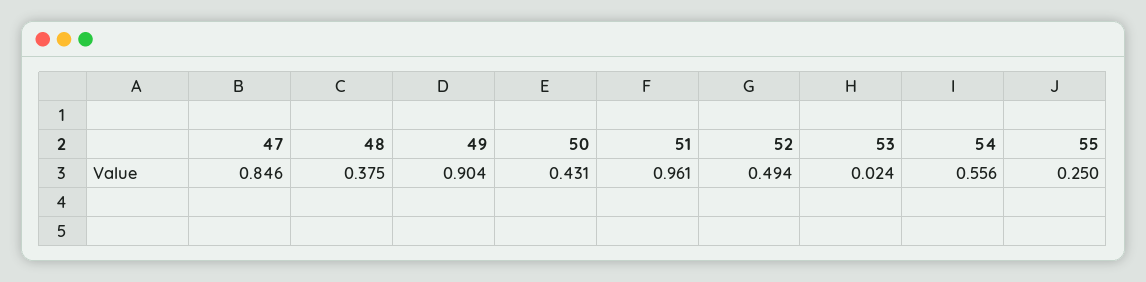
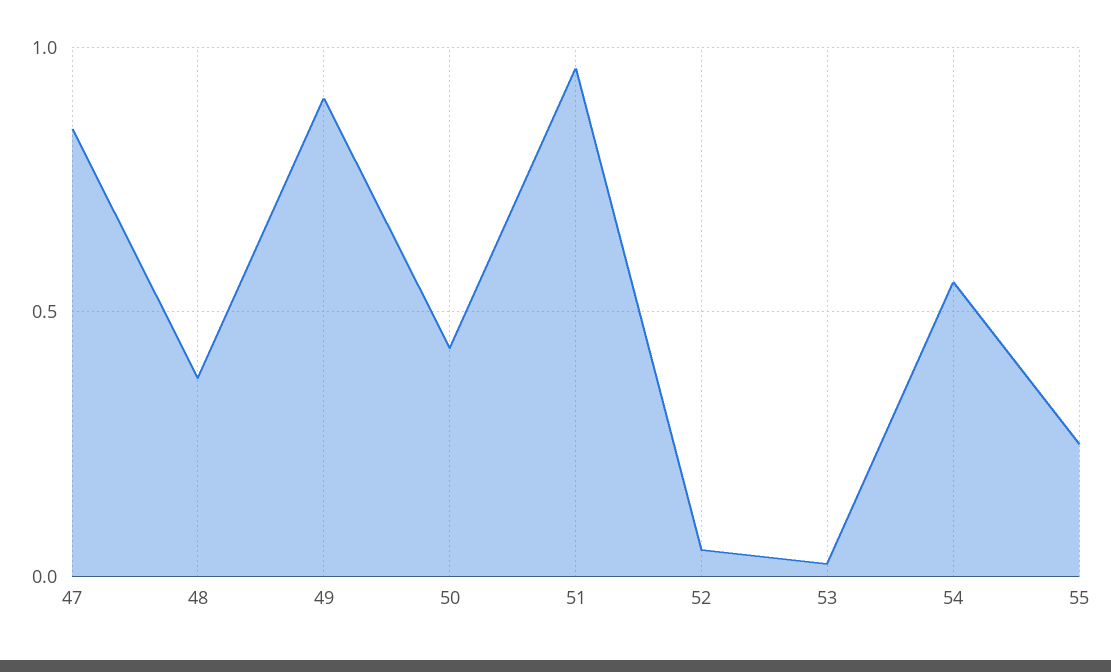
52: 0.494 -> 0.05

